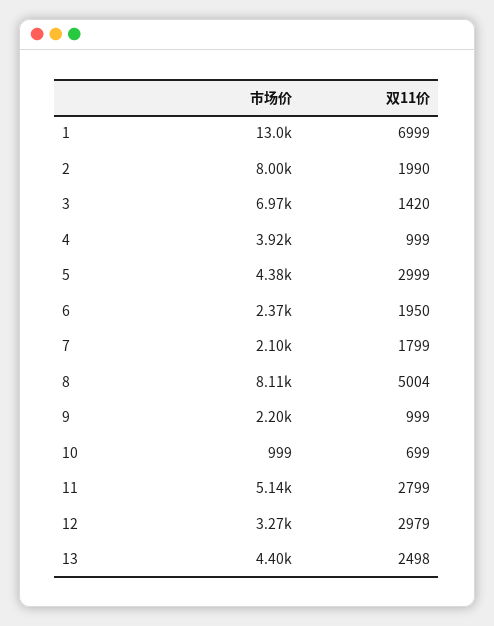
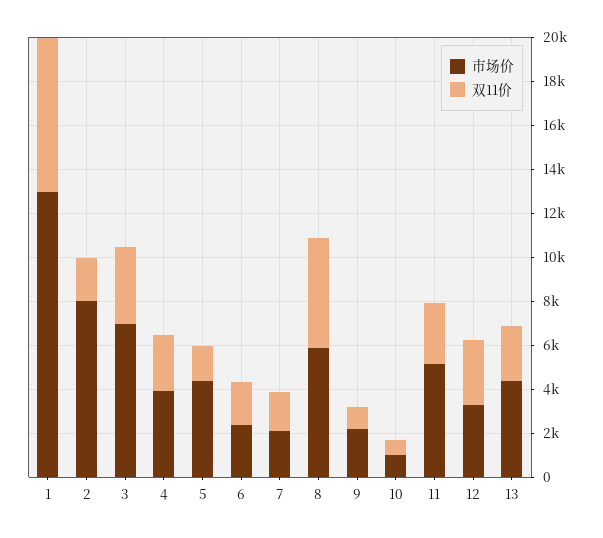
双11价, 3: 1420 -> 3500
双11价, 4: 999 -> 2500
双11价, 5: 2999 -> 1500
市场价, 8: 8110 -> 6000

